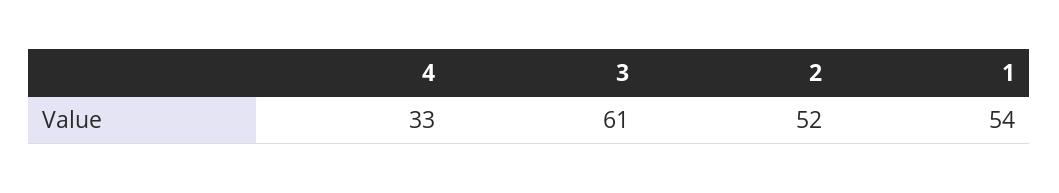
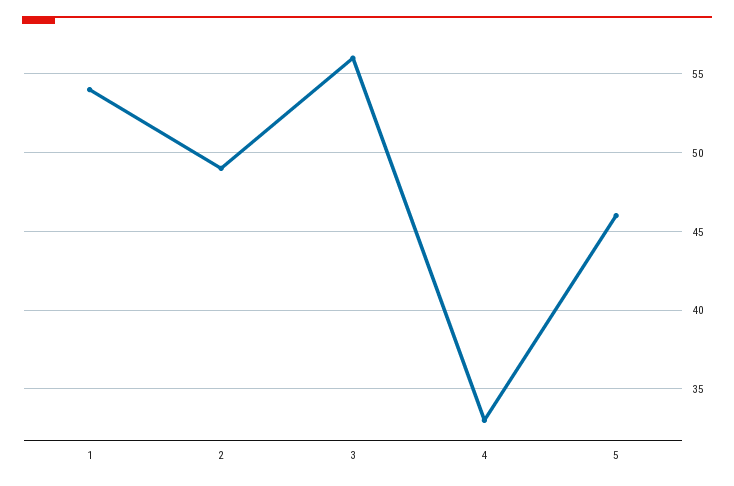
3: 61 -> 56
2: 52 -> 49
5: none -> 46

